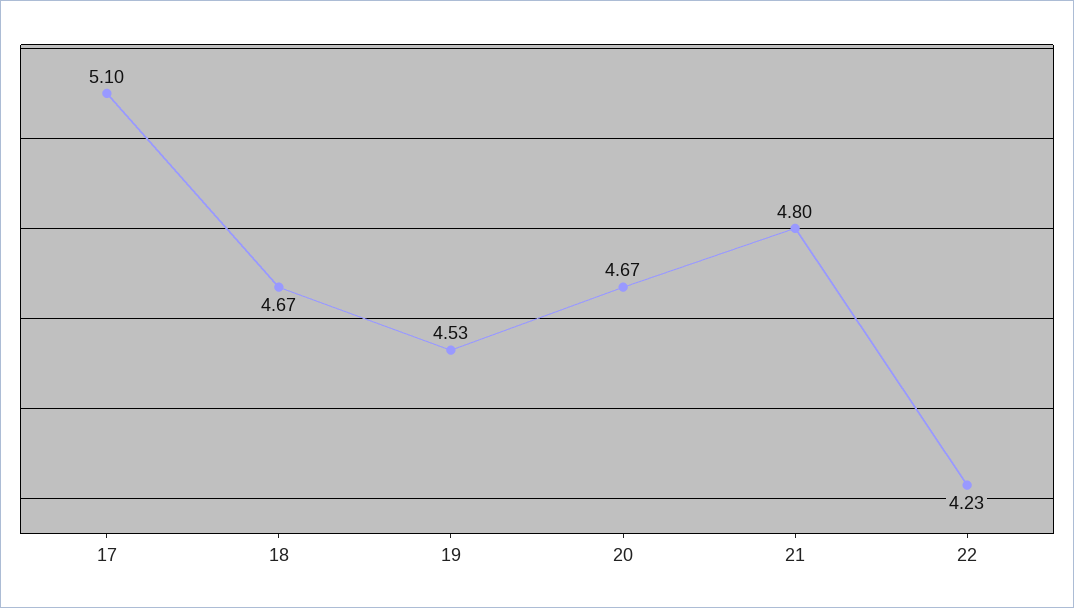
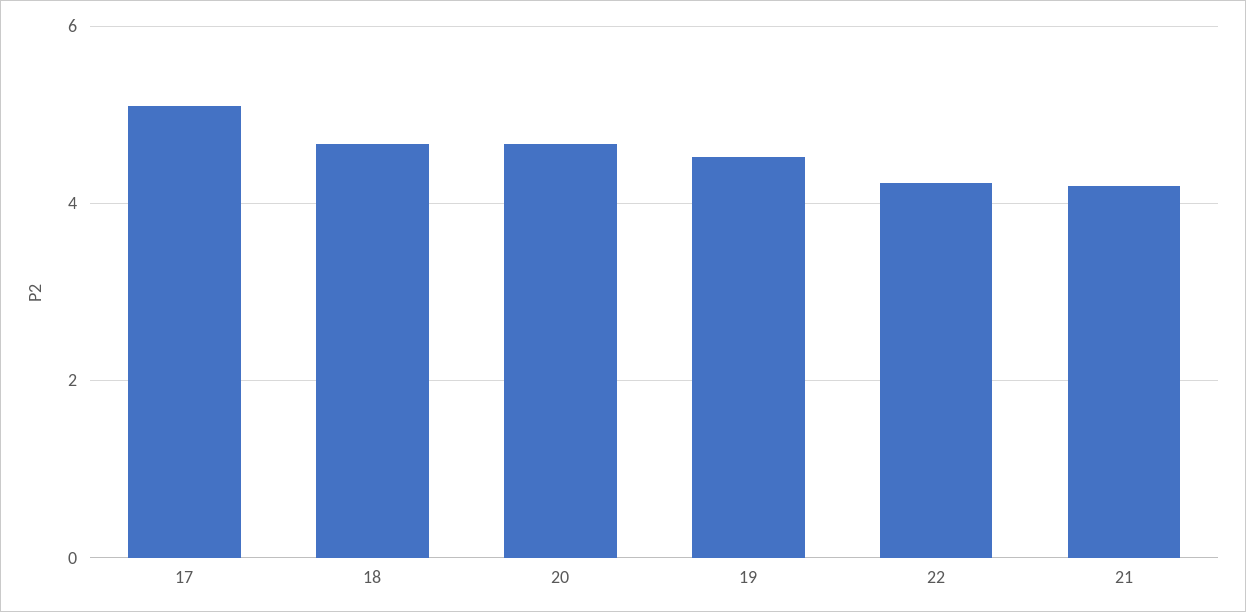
21: 4.8 -> 4.2

